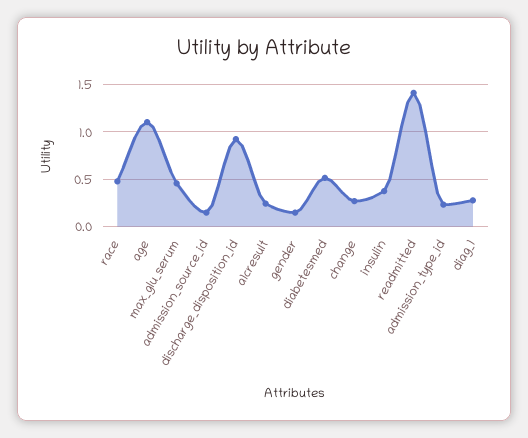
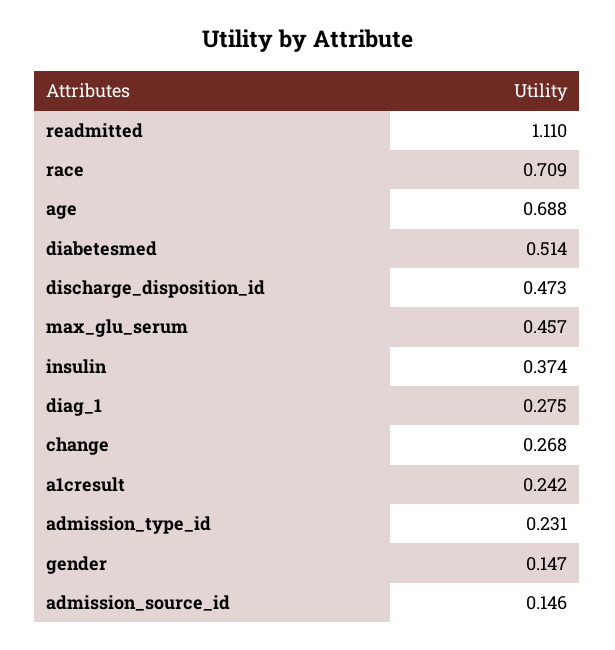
race: 0.5 -> 0.709
age: 1.1 -> 0.688
discharge_disposition_id: 0.9 -> 0.473
readmitted: 1.4 -> 1.11

